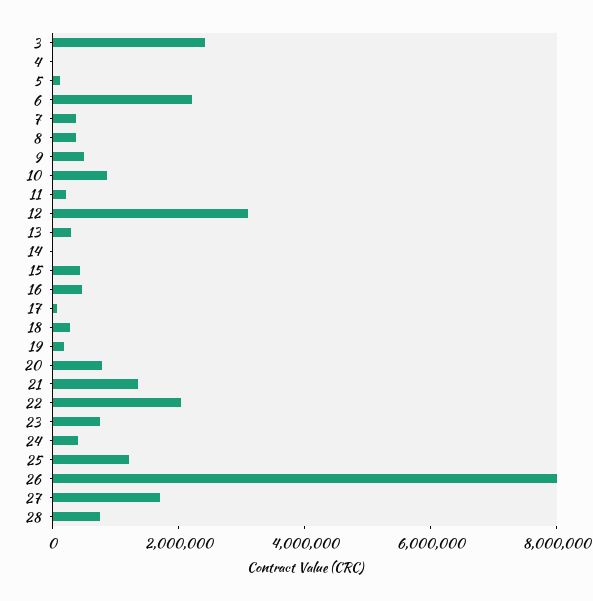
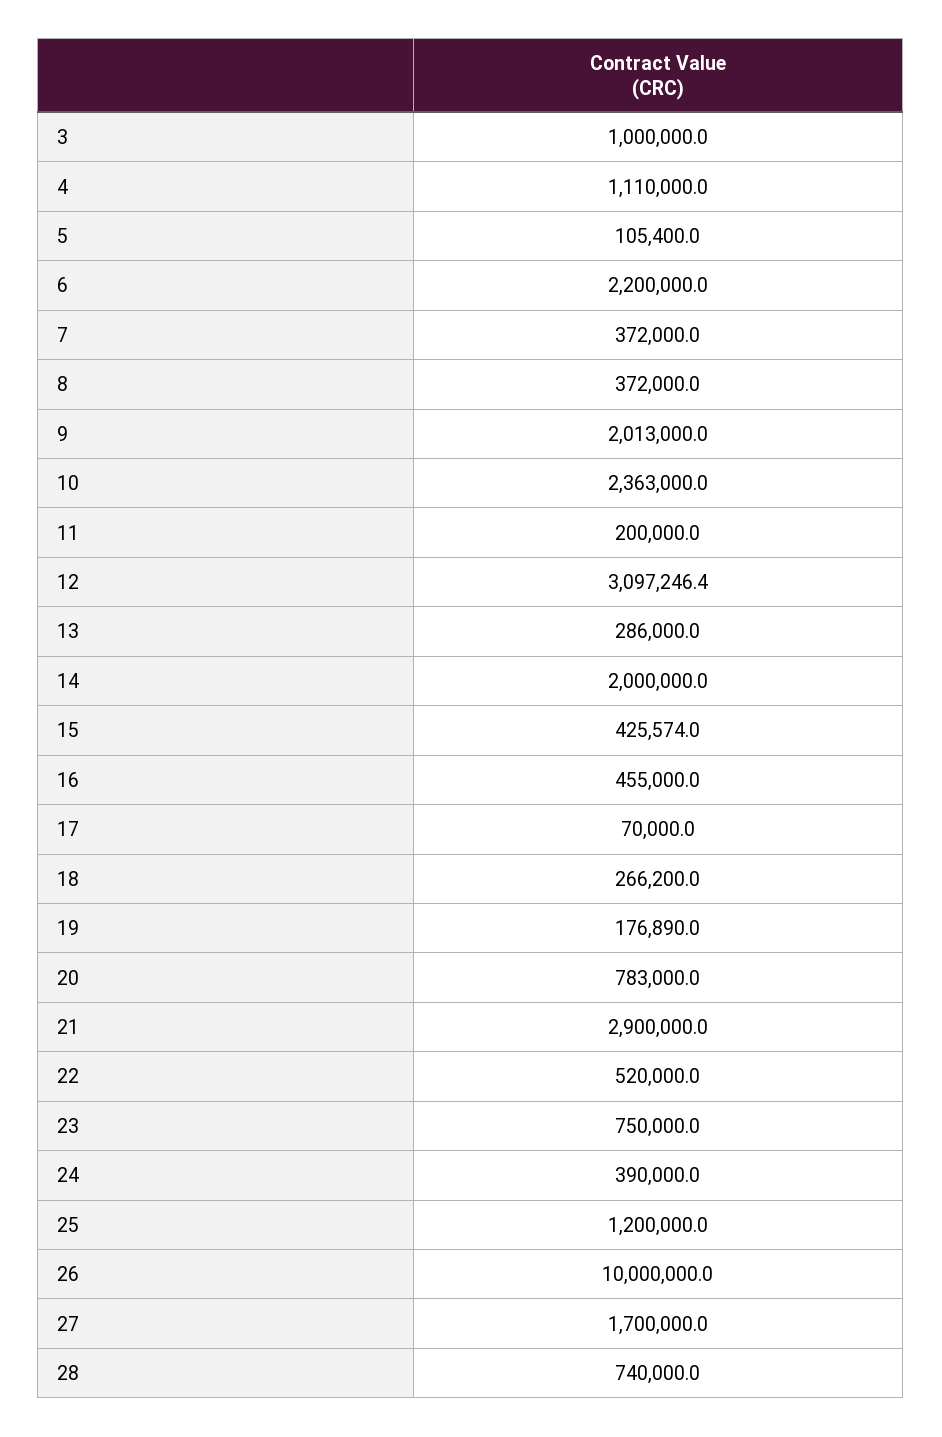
3: 2500000 -> 1000000
4: 0 -> 1110000
9: 500000 -> 2013000
10: 1000000 -> 2363000
14: 0 -> 2000000
21: 1500000 -> 2900000
22: 2000000 -> 520000
26: 8000000 -> 10000000

